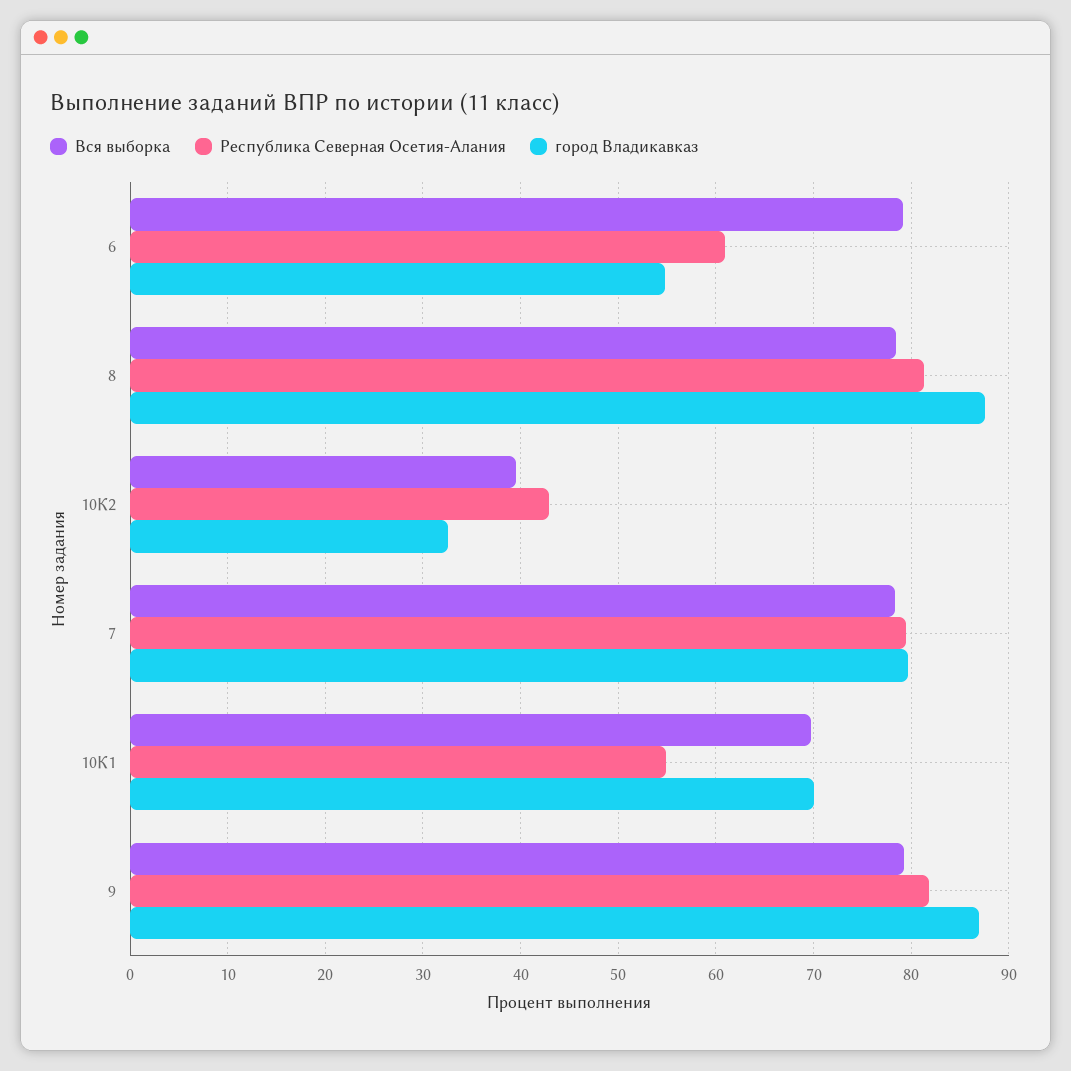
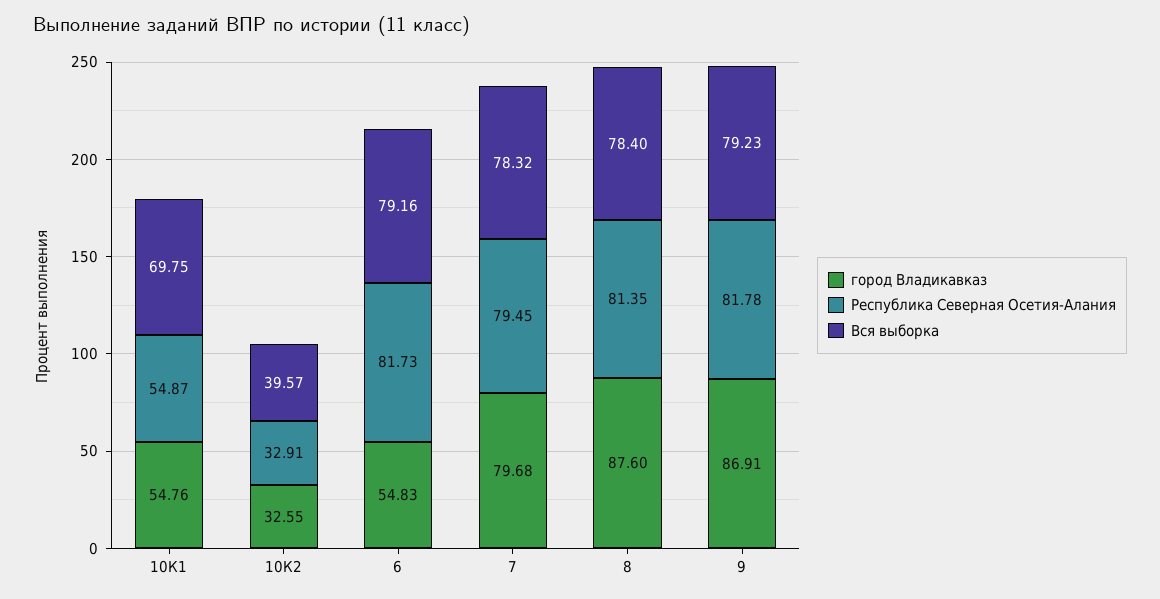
Республика Северная Осетия-Алания, 6: 61 -> 81.73
Республика Северная Осетия-Алания, 10К2: 43 -> 32.91
город Владикавказ, 10К1: 70 -> 54.76

